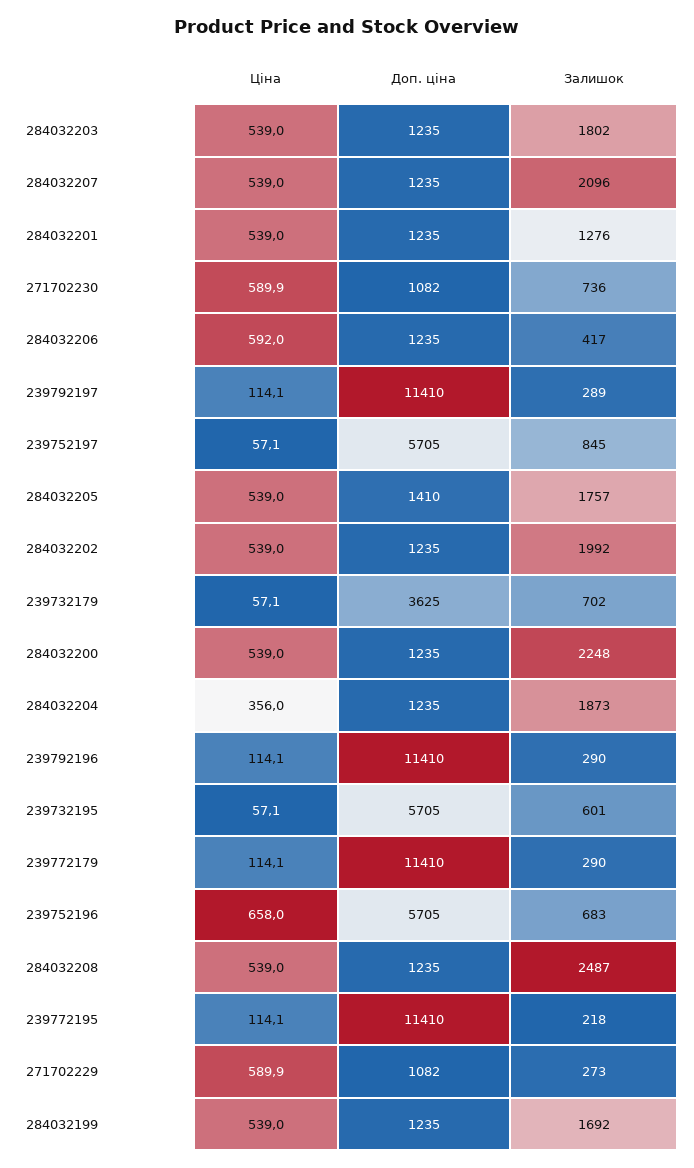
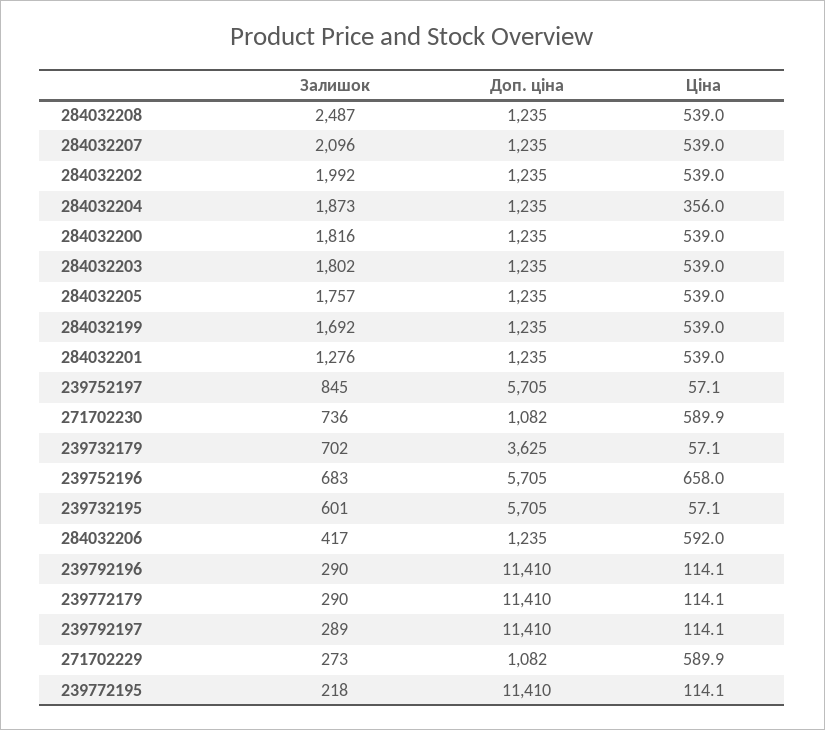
Доп. ціна, 284032205: 1410 -> 1235
Залишок, 284032200: 2248 -> 1816

